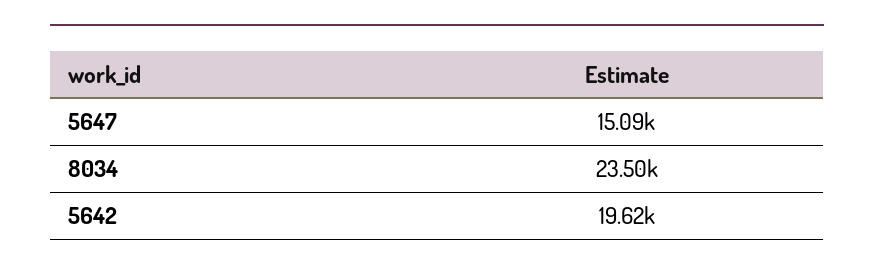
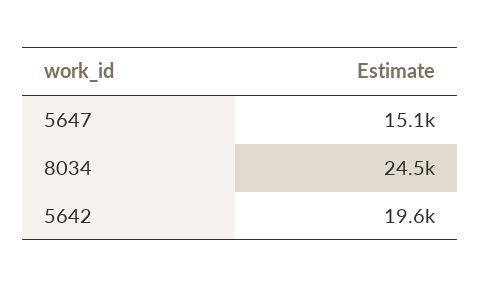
8034: 23500 -> 24500

